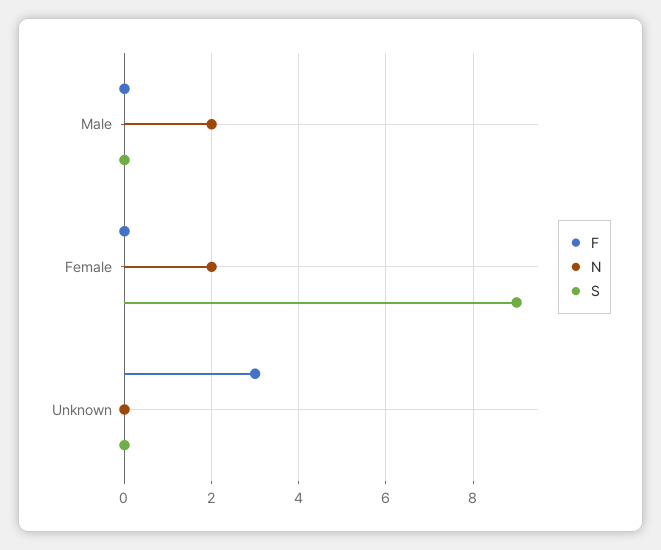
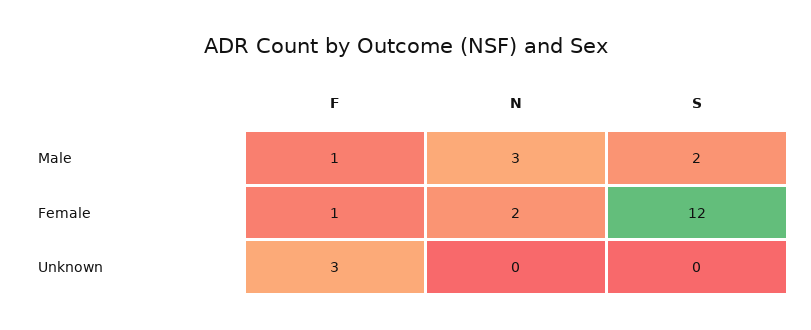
F, Male: 0 -> 1
N, Male: 2 -> 3
S, Male: 0 -> 2
F, Female: 0 -> 1
S, Female: 9 -> 12

